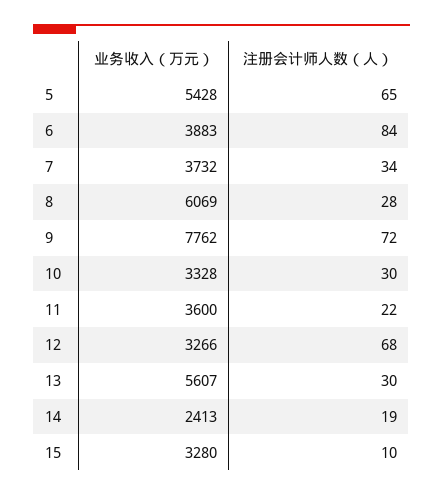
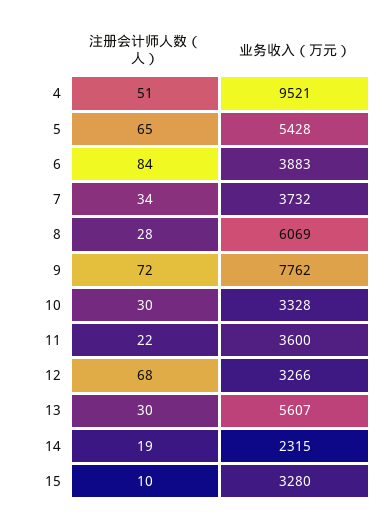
业务收入（万元）, 14: 2413 -> 2315
注册会计师人数（人）, 4: none -> 51
业务收入（万元）, 4: none -> 9521

